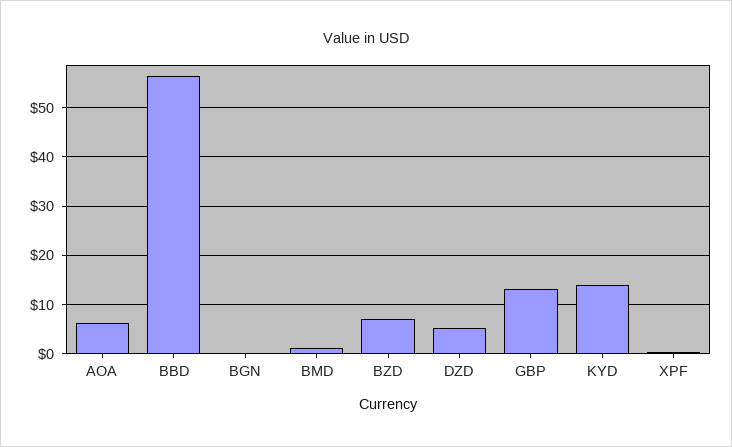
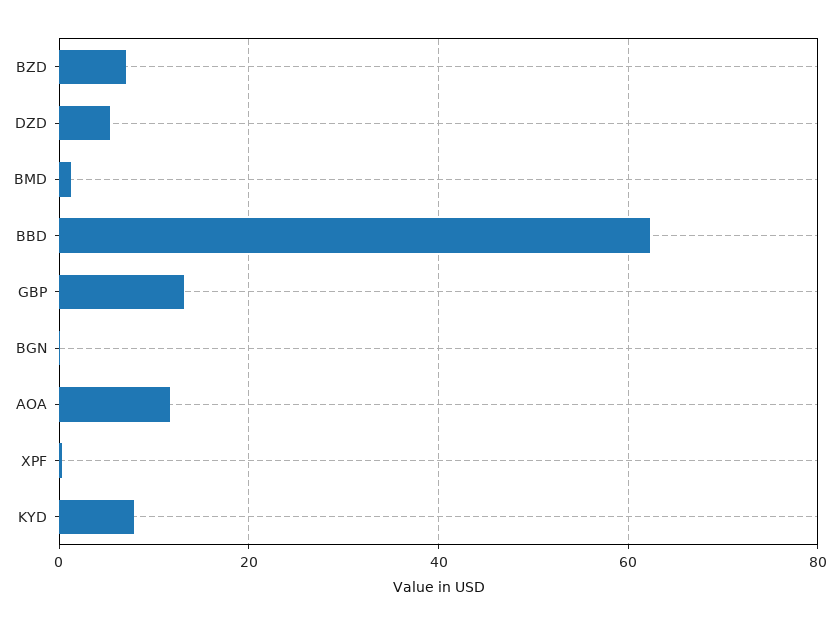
AOA: 6 -> 12
BBD: 56 -> 62
KYD: 14 -> 8

